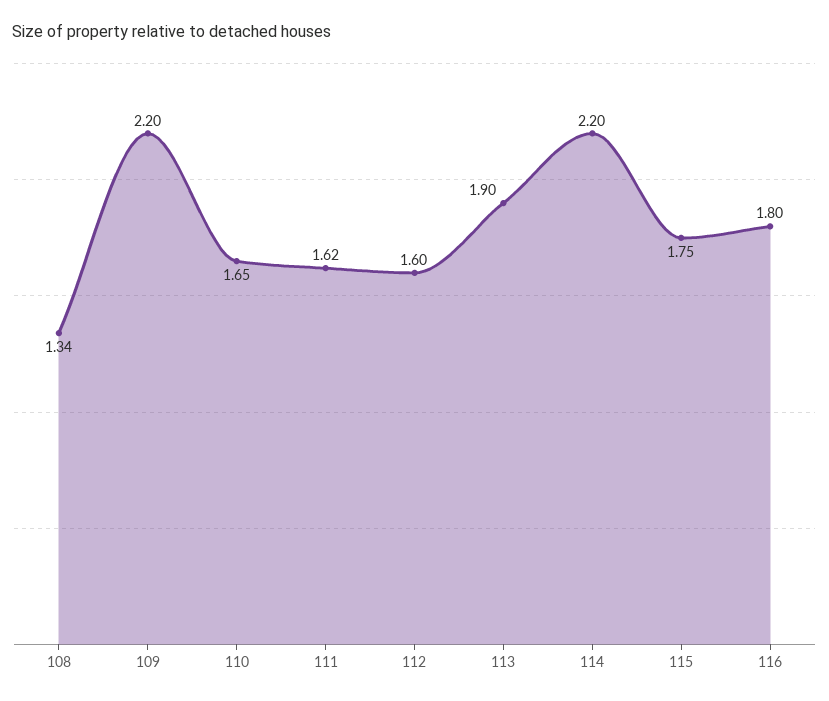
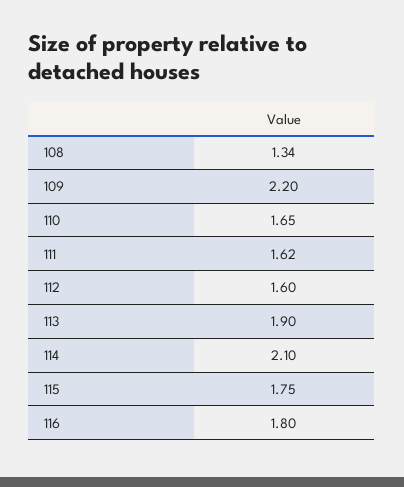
114: 2.2 -> 2.1

